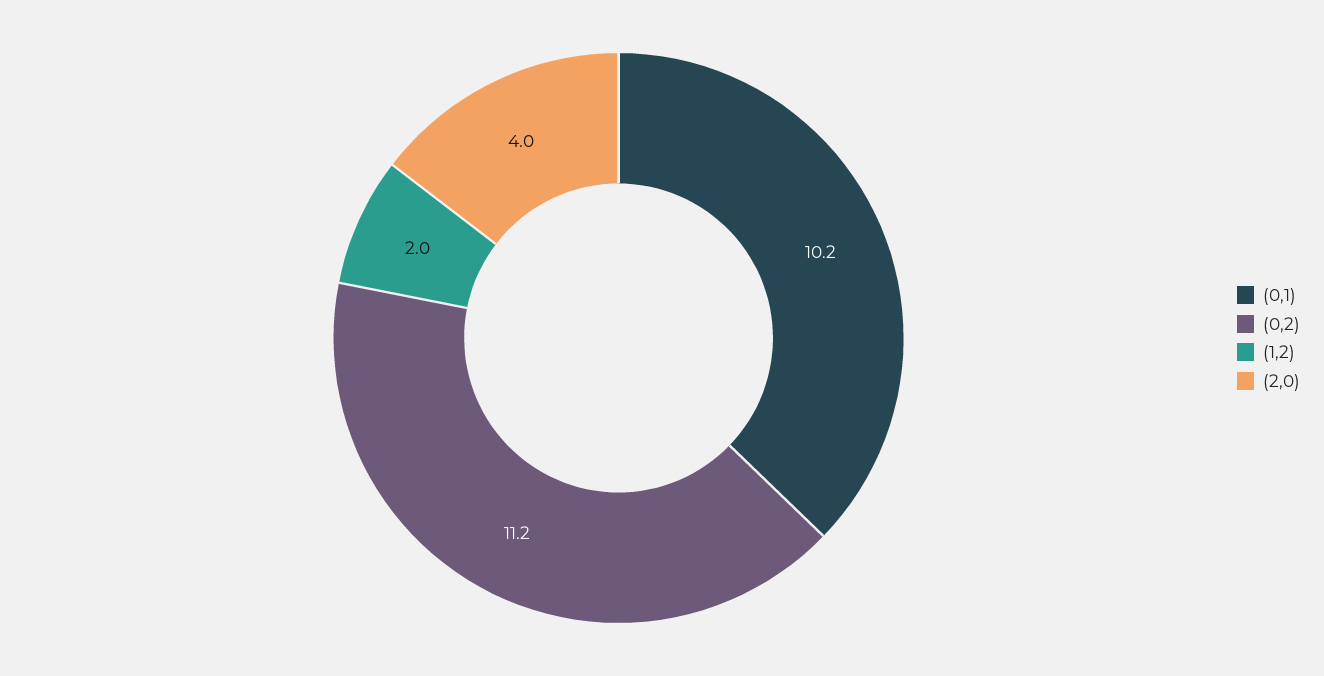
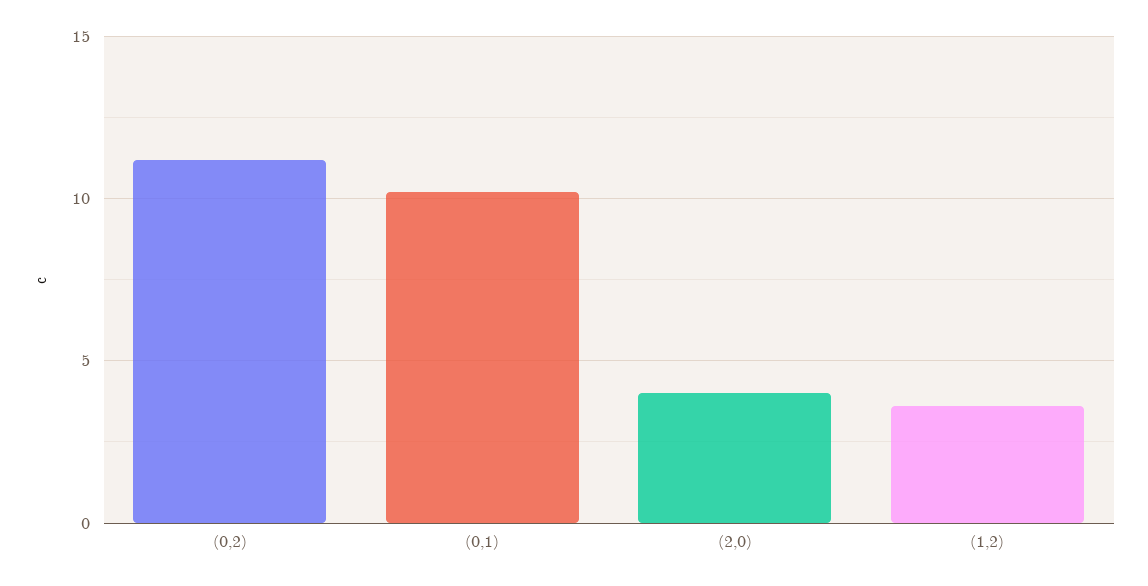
(1,2): 2 -> 3.5

